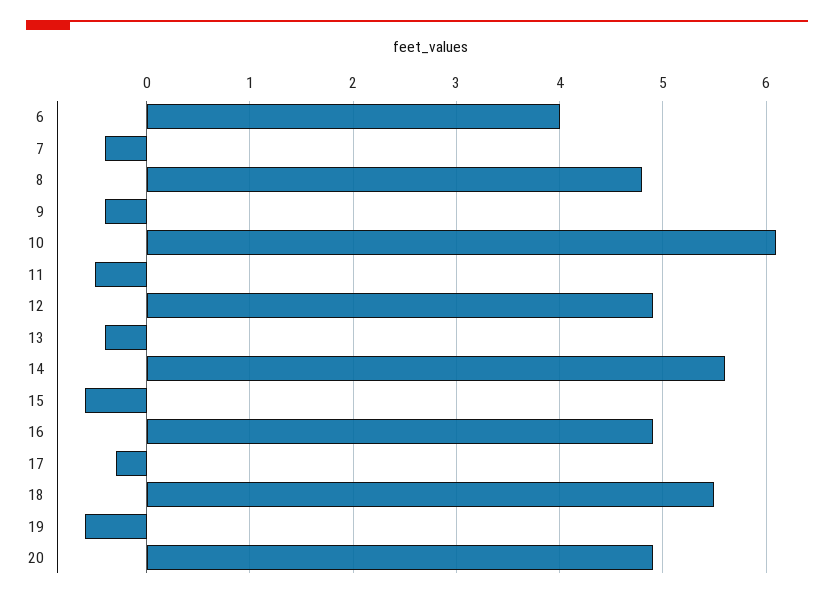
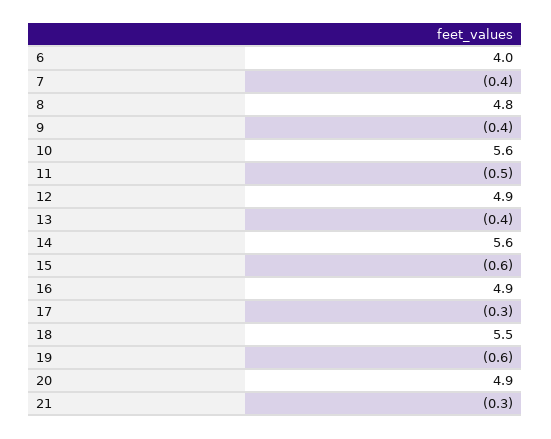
10: 6.1 -> 5.6
21: none -> -0.3

